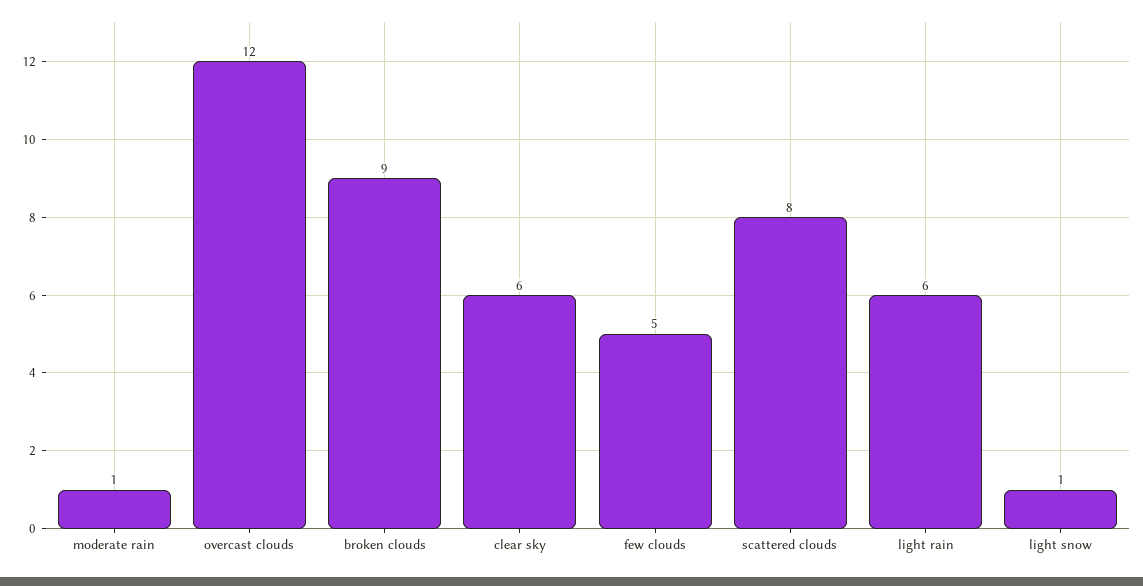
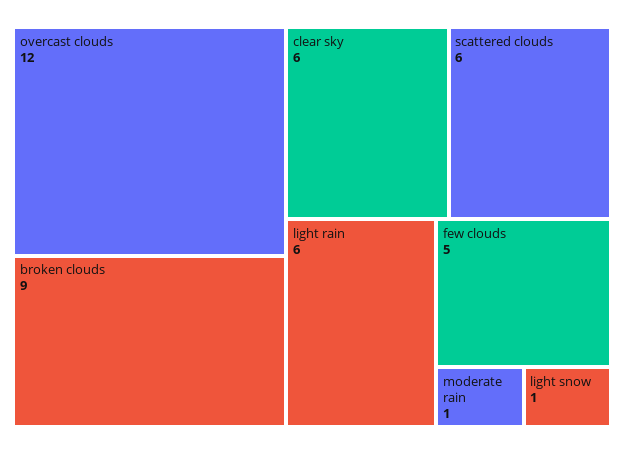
scattered clouds: 8 -> 6

